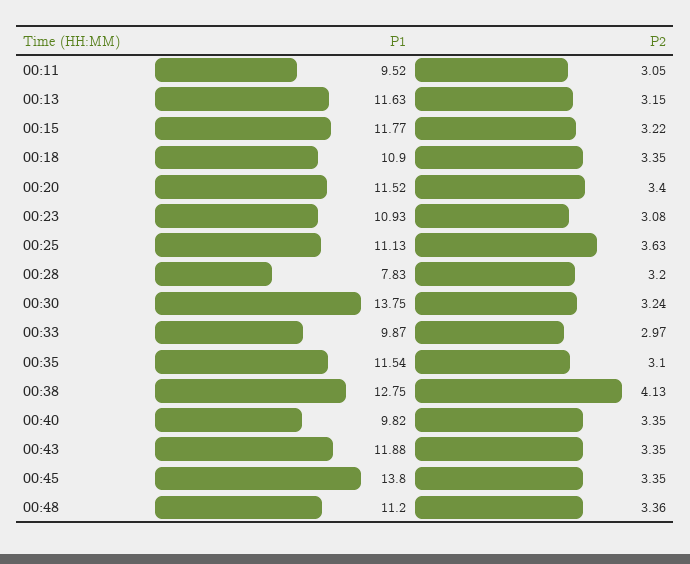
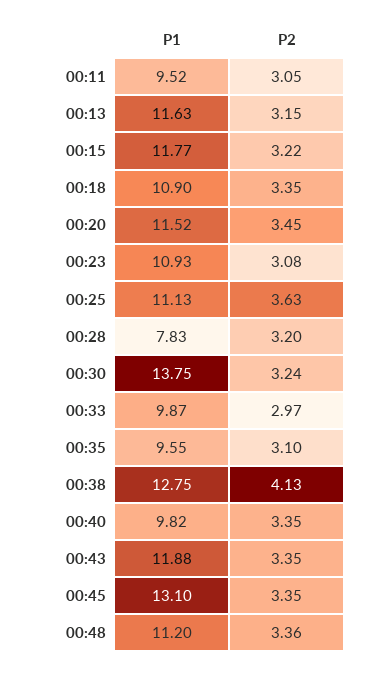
P2, 00:20: 3.4 -> 3.45
P1, 00:35: 11.54 -> 9.55
P1, 00:45: 13.8 -> 13.1

